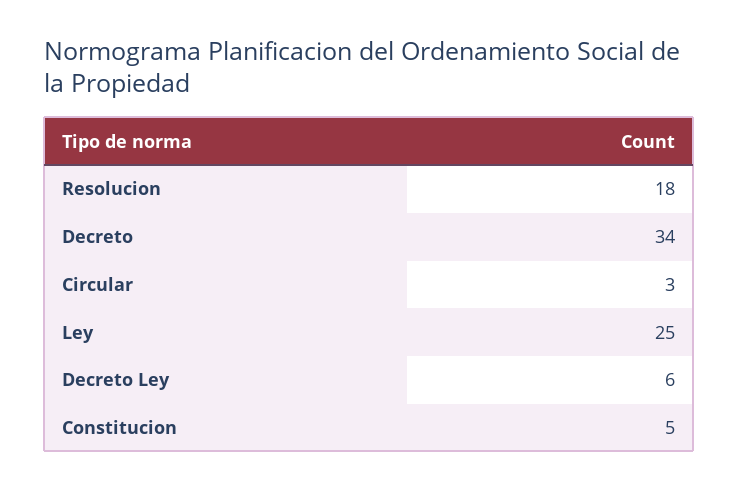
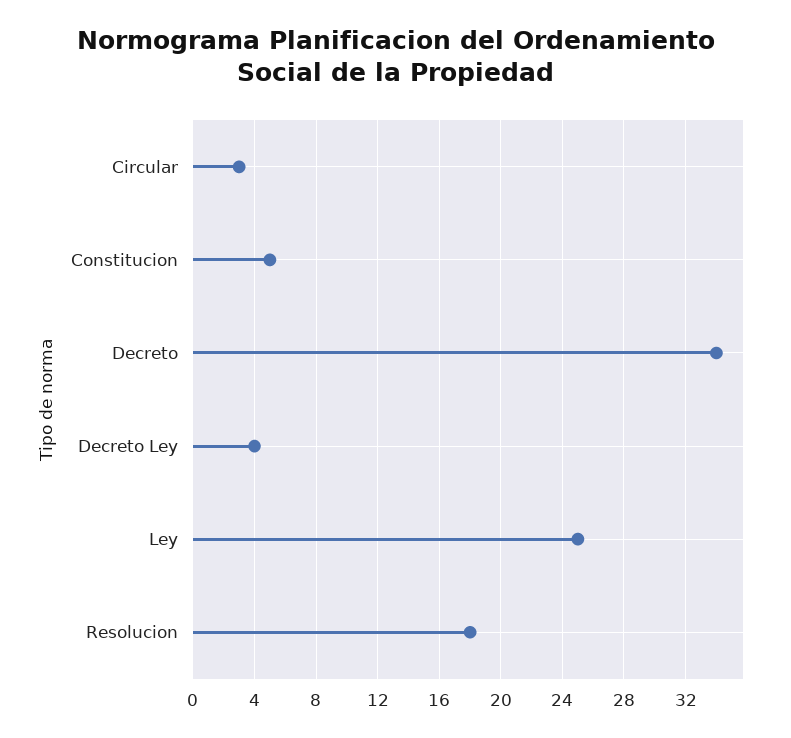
Decreto Ley: 6 -> 4

